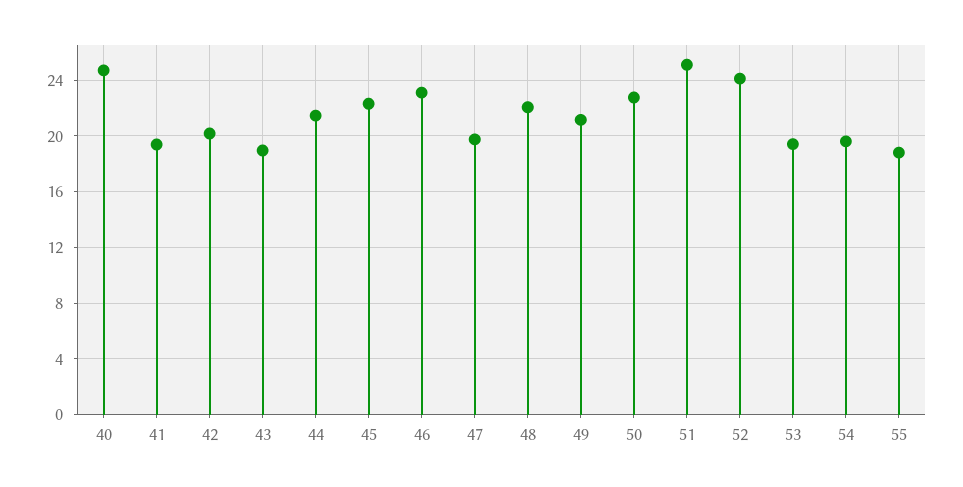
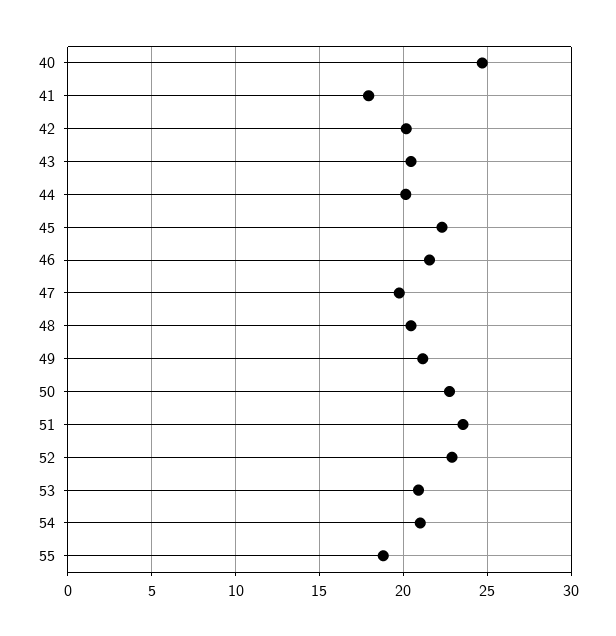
41: 19.5 -> 18
43: 19 -> 20.5
44: 21.5 -> 20
46: 23 -> 21.5
48: 22 -> 20.5
51: 25 -> 23.5
52: 24 -> 23
53: 19.5 -> 21
54: 19.5 -> 21

